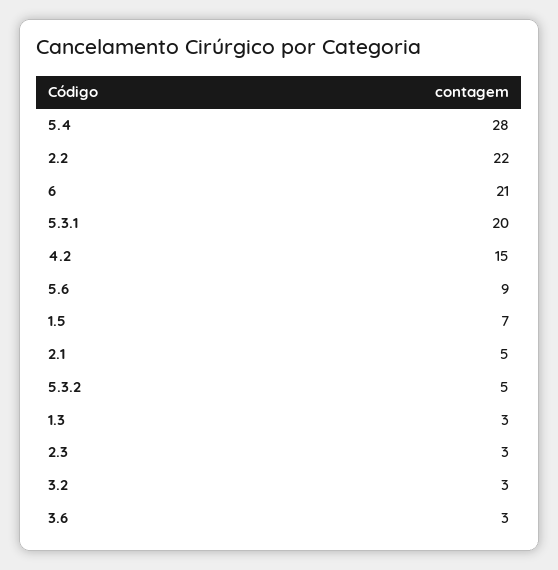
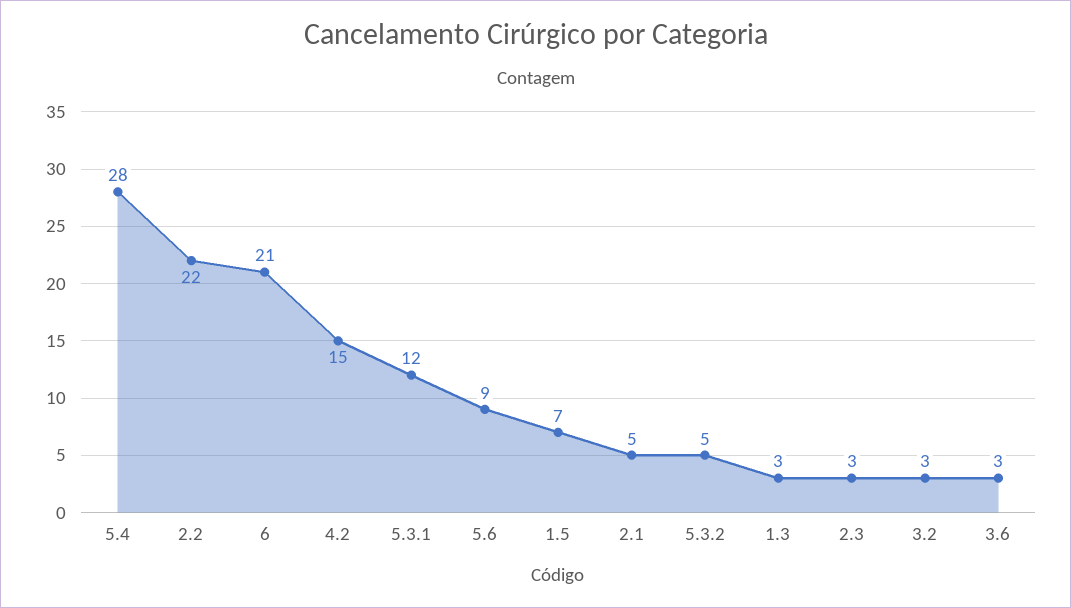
5.3.1: 20 -> 12

